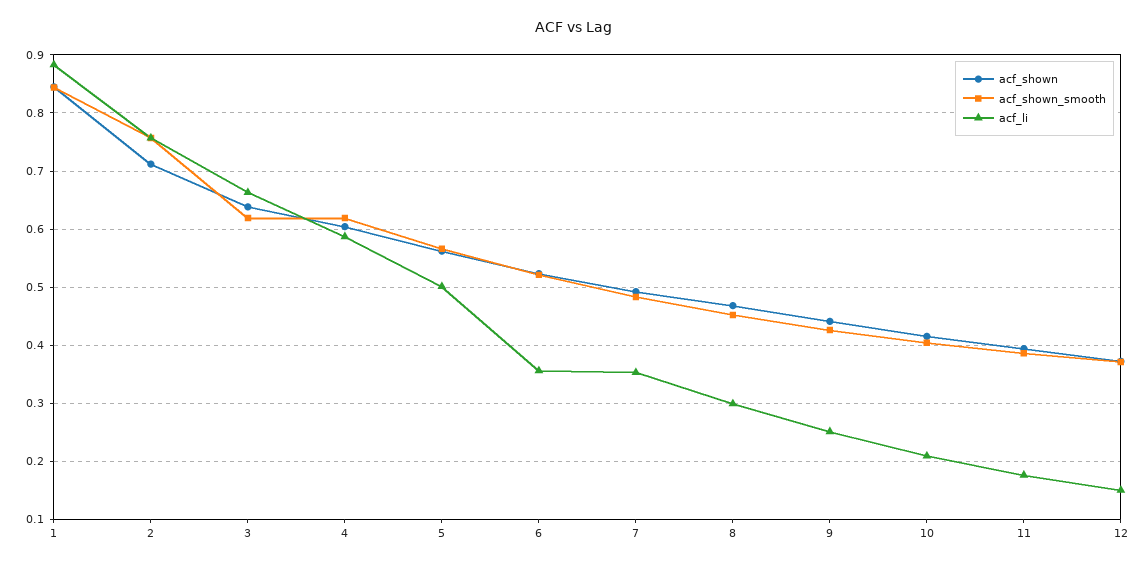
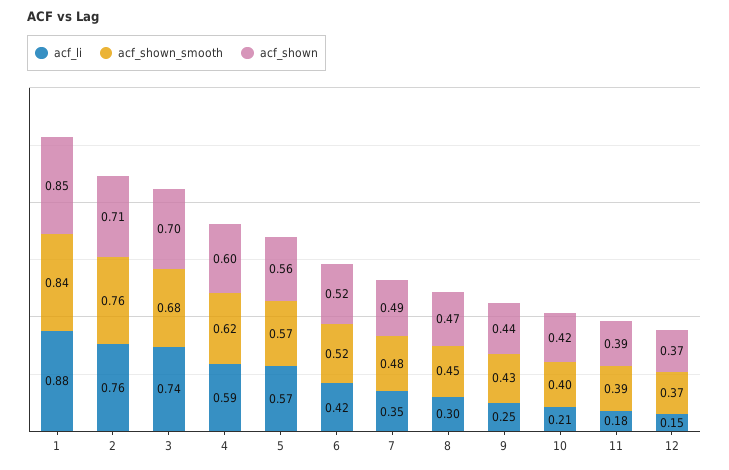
acf_shown, 3: 0.64 -> 0.7
acf_shown_smooth, 3: 0.62 -> 0.68
acf_li, 3: 0.66 -> 0.74
acf_li, 5: 0.5 -> 0.57
acf_li, 6: 0.36 -> 0.42

